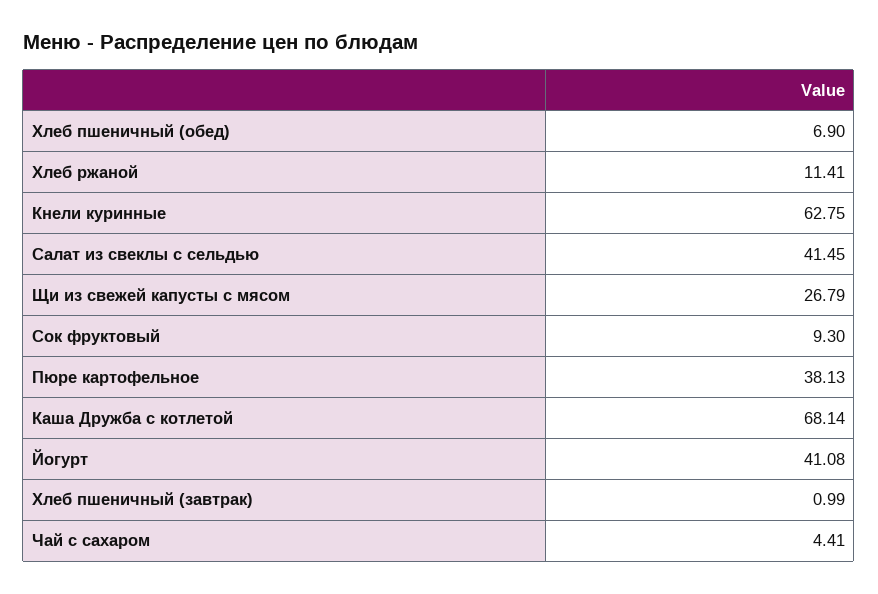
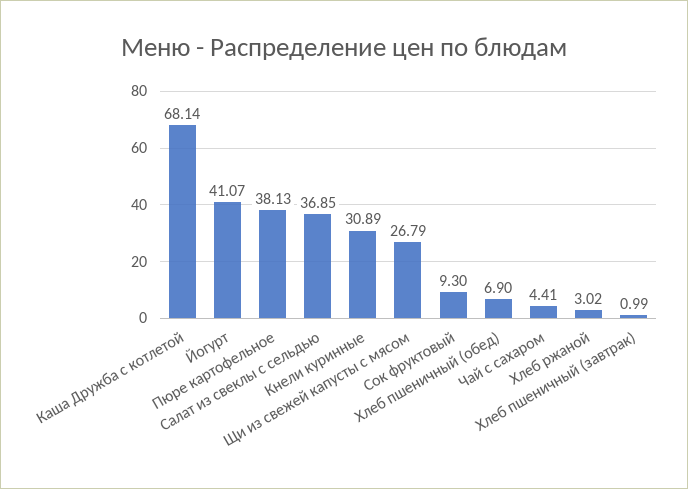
Хлеб ржаной: 11.41 -> 3.02
Кнели куринные: 62.75 -> 30.89
Салат из свеклы с сельдью: 41.45 -> 36.85
Йогурт: 41.08 -> 41.07

